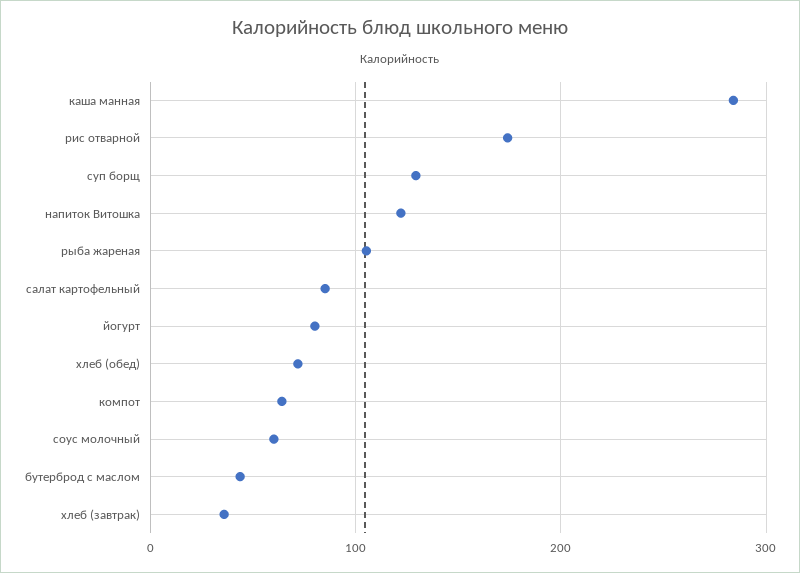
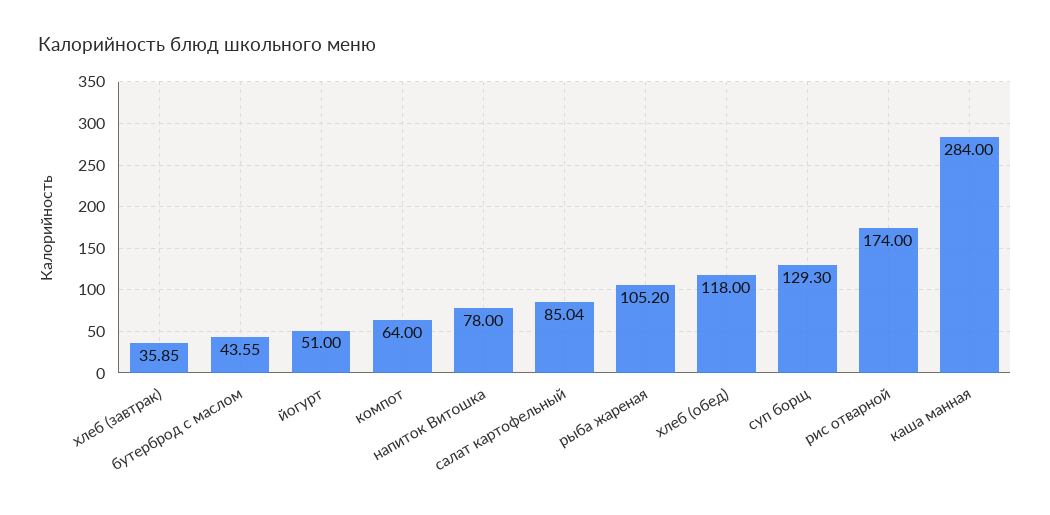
напиток Витошка: 120 -> 78
йогурт: 80 -> 51
хлеб (обед): 70 -> 118
соус молочный: 60 -> none

